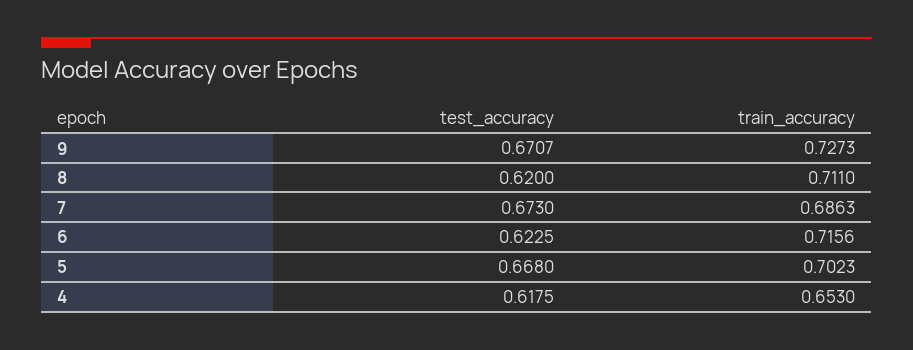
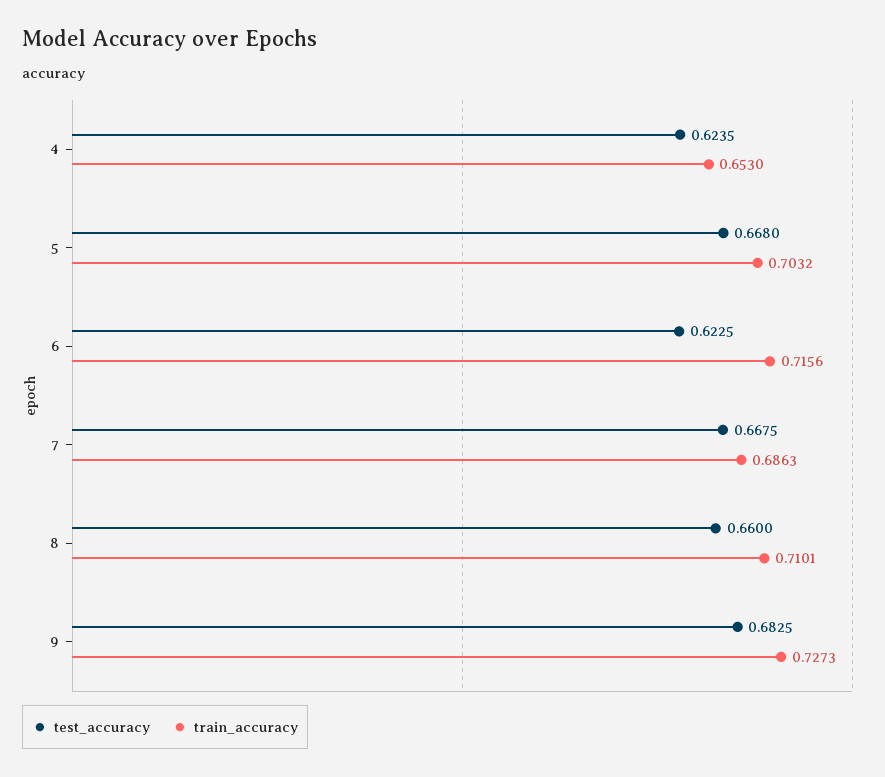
test_accuracy, 9: 0.6707 -> 0.6825
test_accuracy, 8: 0.62 -> 0.66
train_accuracy, 8: 0.711 -> 0.7101
test_accuracy, 7: 0.673 -> 0.6675
train_accuracy, 5: 0.7023 -> 0.7032
test_accuracy, 4: 0.6175 -> 0.6235

